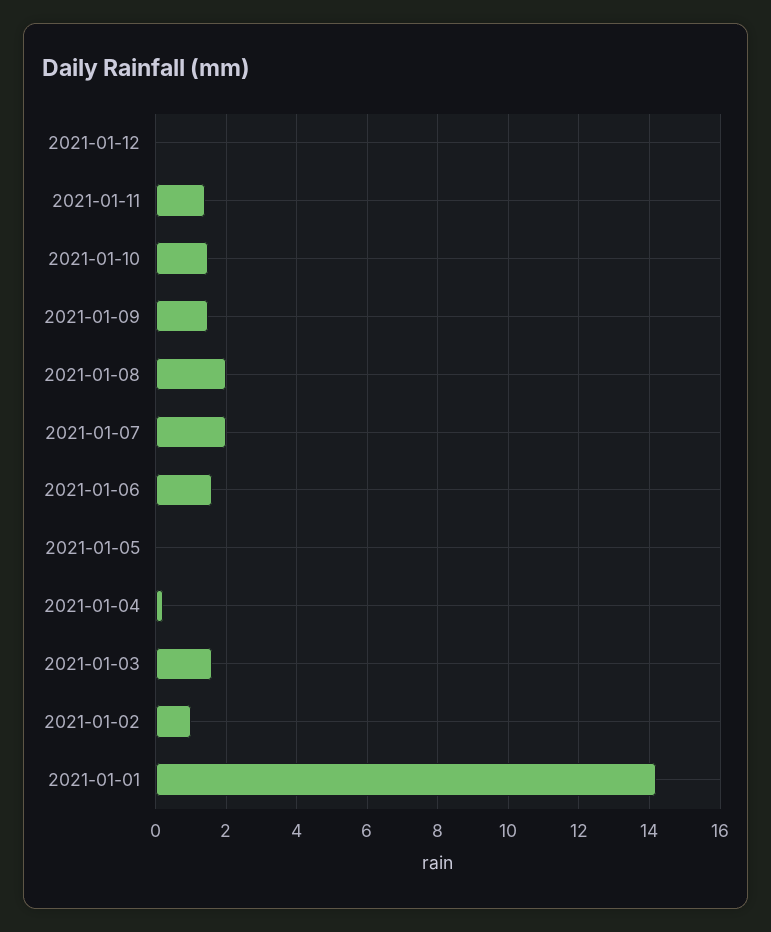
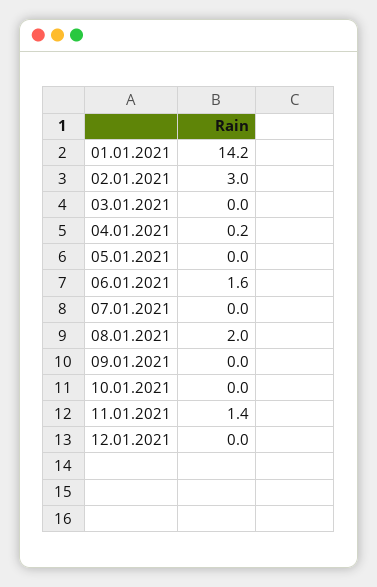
2021-01-10: 1.5 -> 0
2021-01-09: 1.5 -> 0
2021-01-07: 2 -> 0
2021-01-03: 1.5 -> 0
2021-01-02: 1 -> 3

